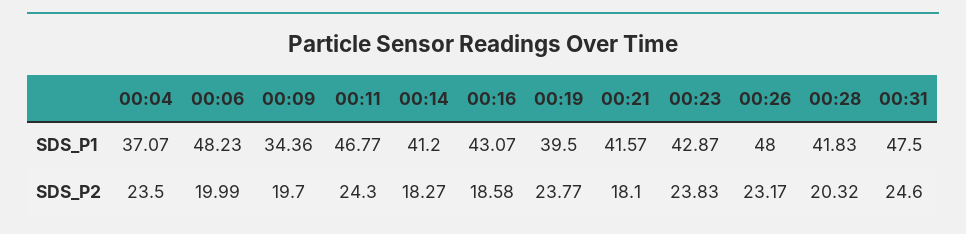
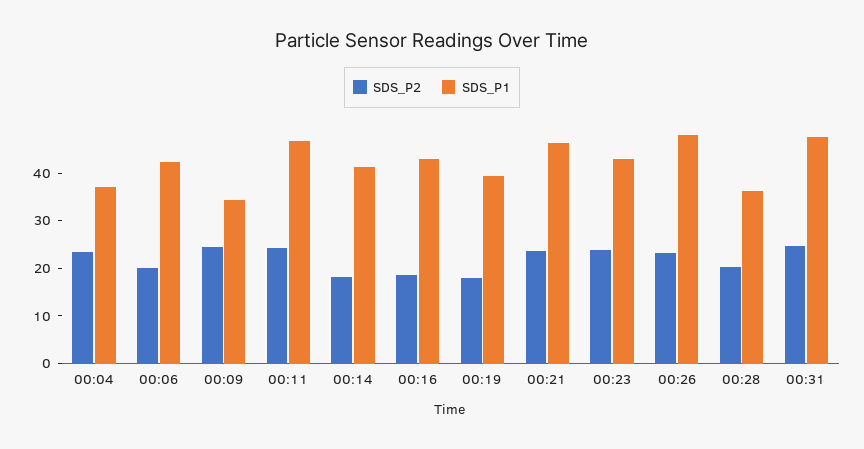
SDS_P1, 00:06: 48.23 -> 42
SDS_P1, 00:21: 41.57 -> 46
SDS_P1, 00:28: 41.83 -> 36
SDS_P2, 00:09: 19.7 -> 24
SDS_P2, 00:19: 23.77 -> 18
SDS_P2, 00:21: 18.1 -> 24

